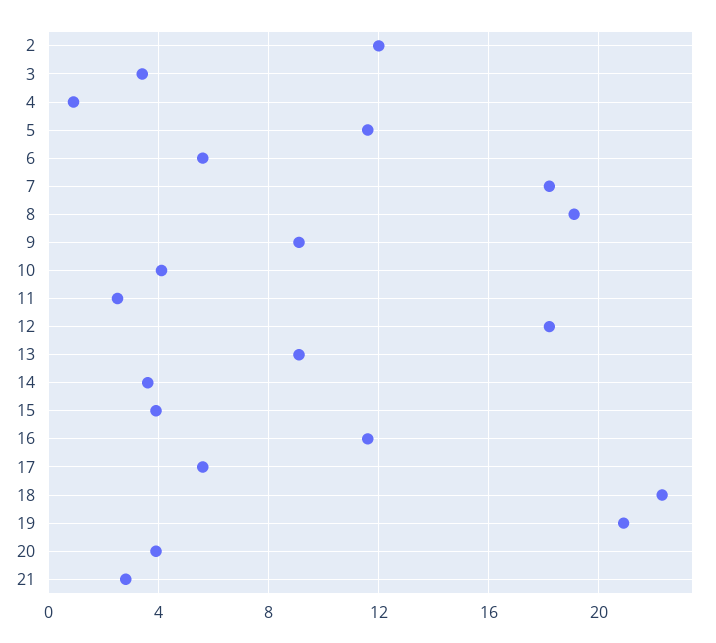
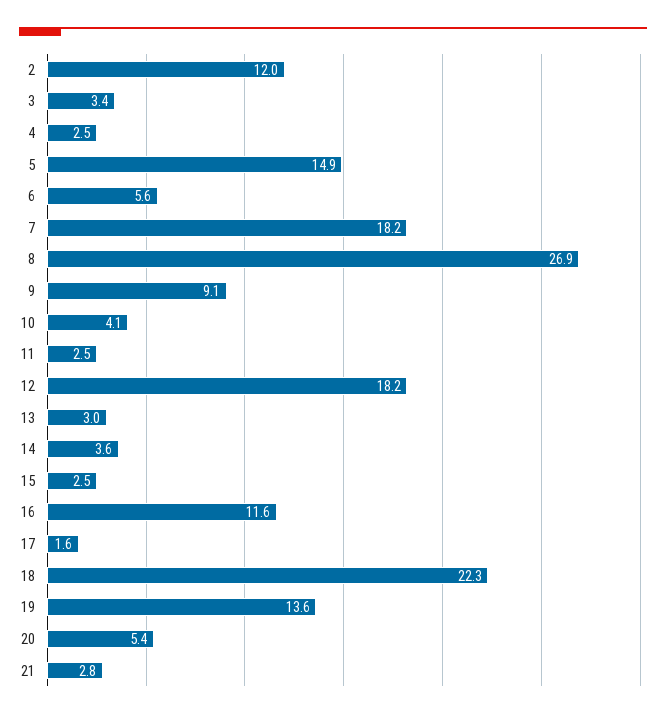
4: 1 -> 2.5
5: 11.5 -> 14.9
8: 19 -> 26.9
13: 9 -> 3
15: 4 -> 2.5
17: 5.5 -> 1.6
19: 21 -> 13.6
20: 4 -> 5.4

